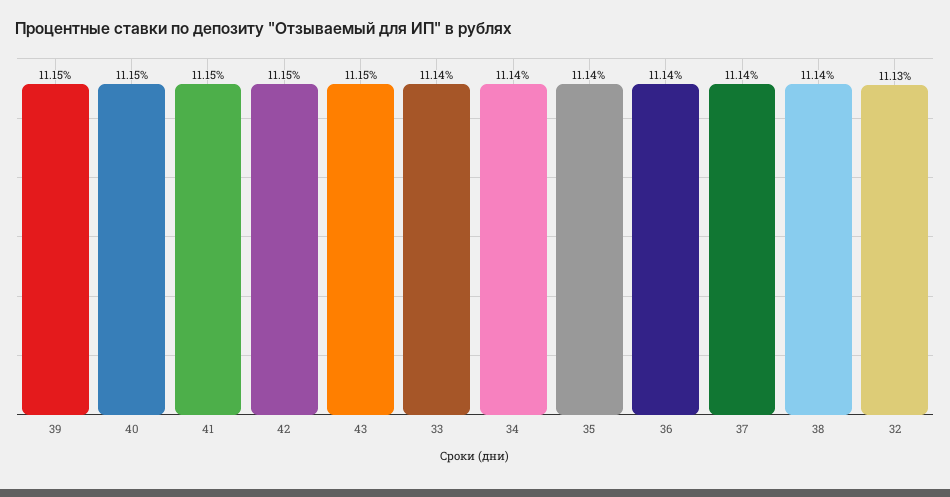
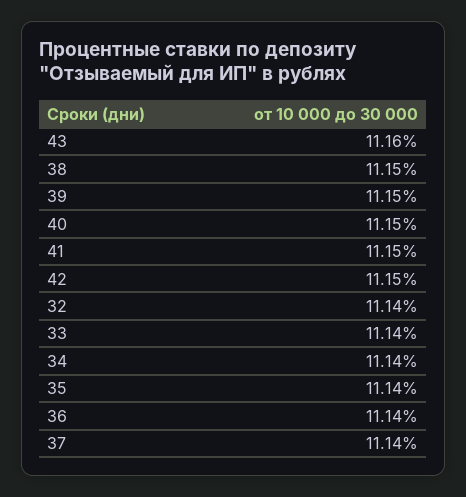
43: 11.15 -> 11.16
38: 11.14 -> 11.15
32: 11.13 -> 11.14

